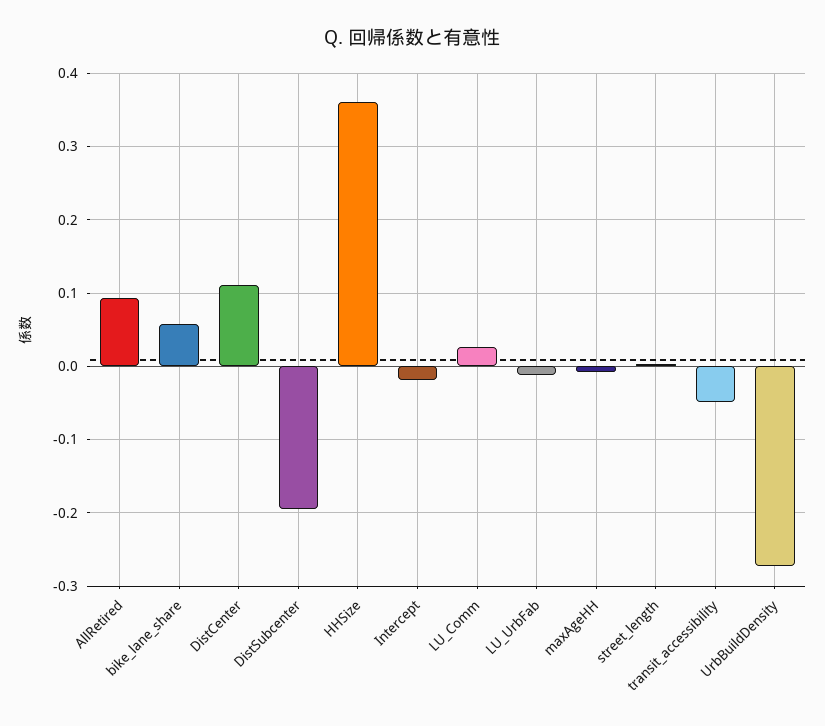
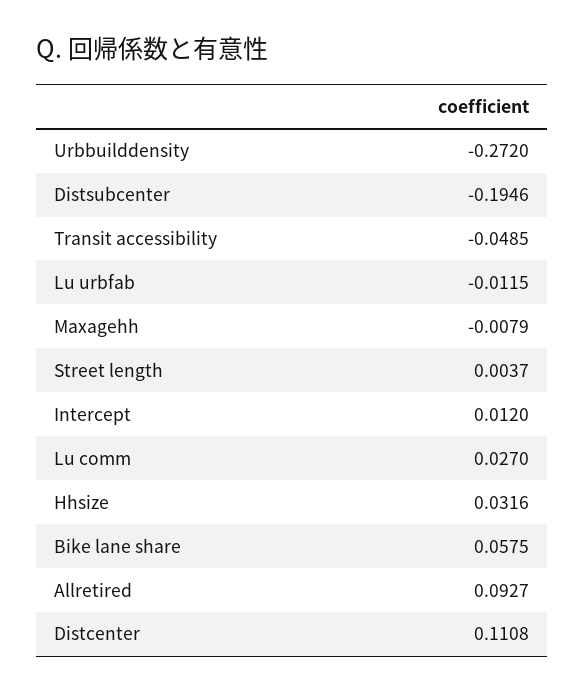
HHSize: 0.36 -> 0.0316
Intercept: -0.02 -> 0.012

